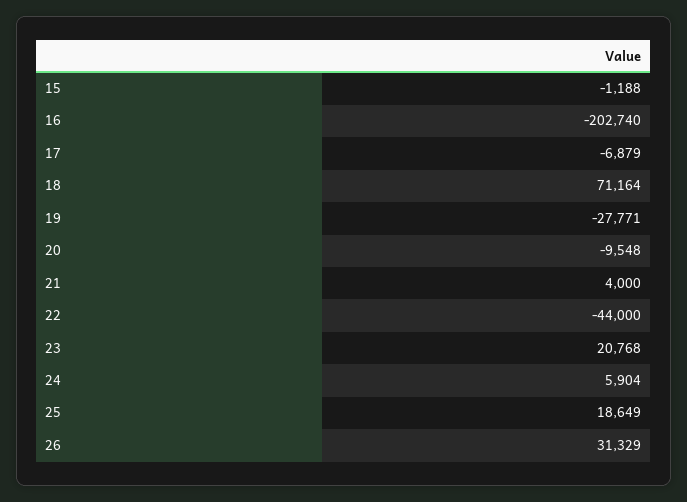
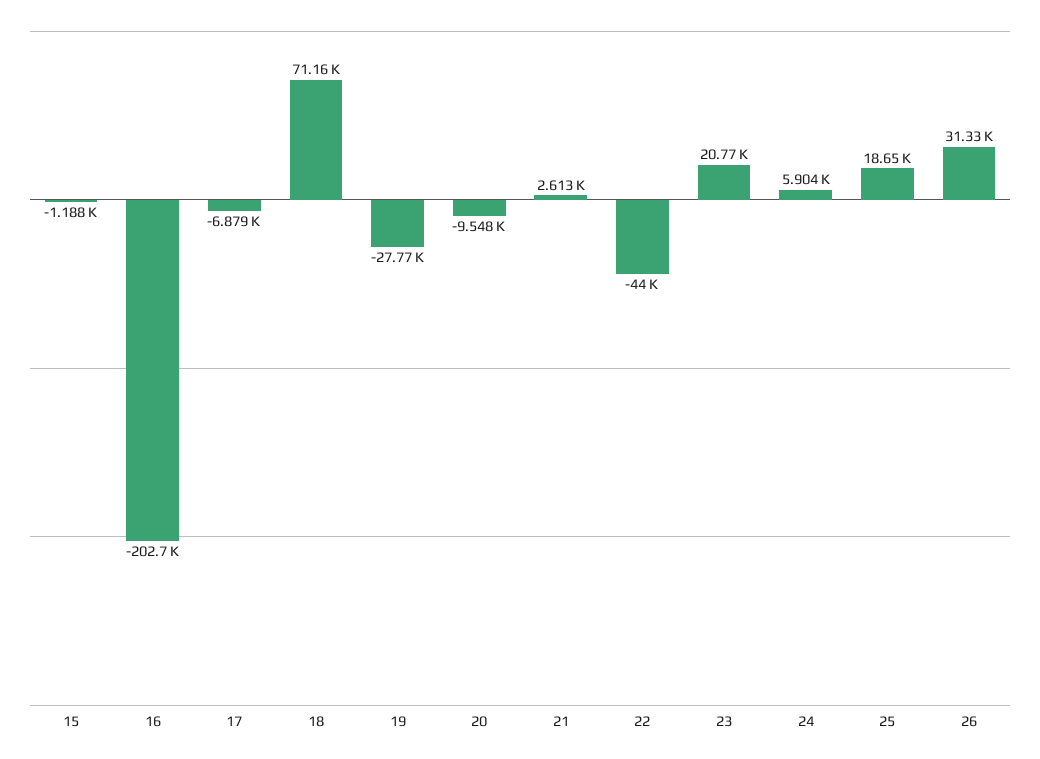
21: 4000 -> 2613

